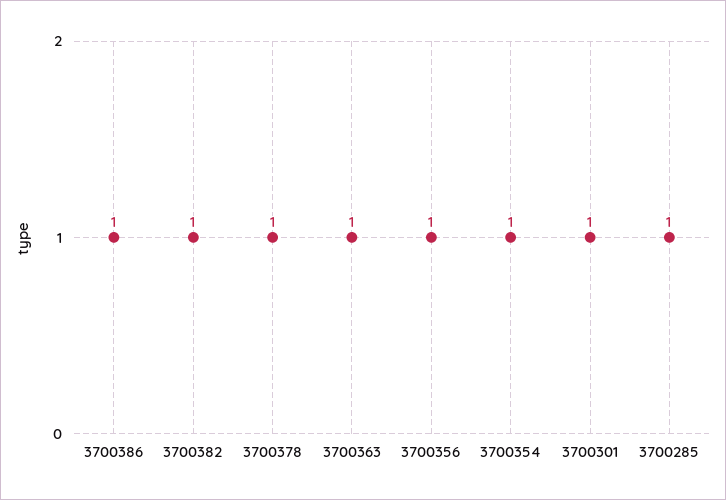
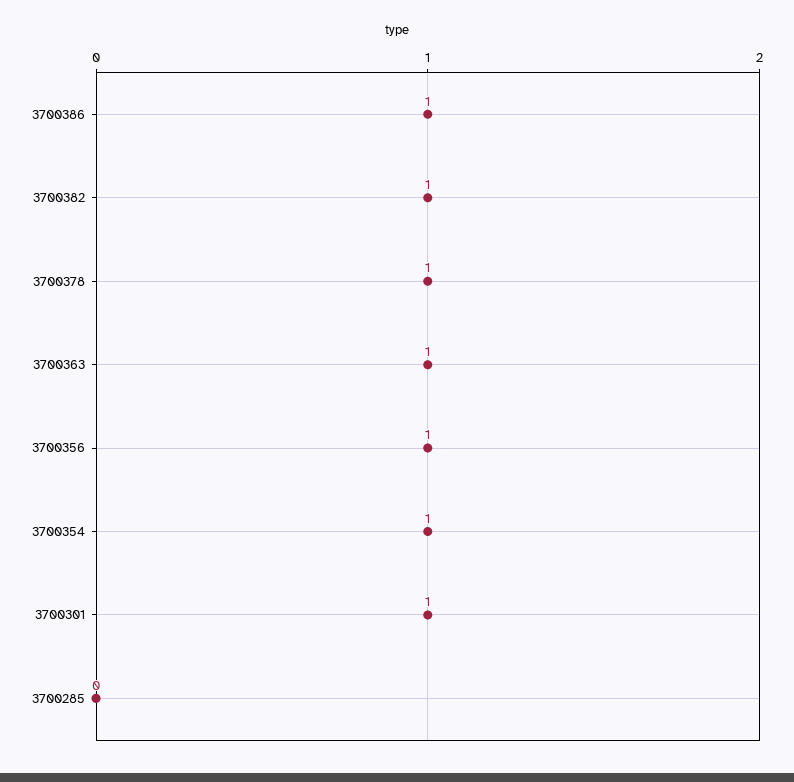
3700285: 1 -> 0

